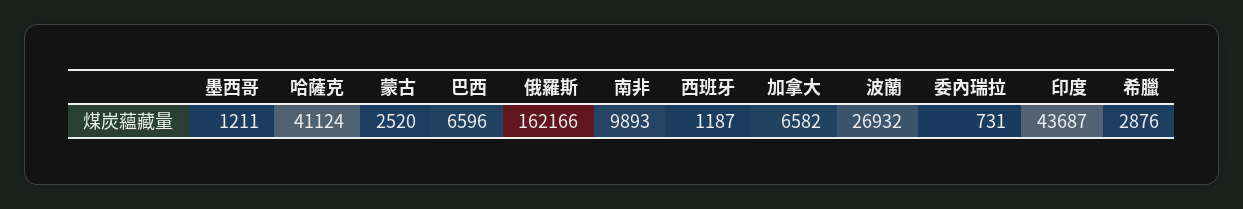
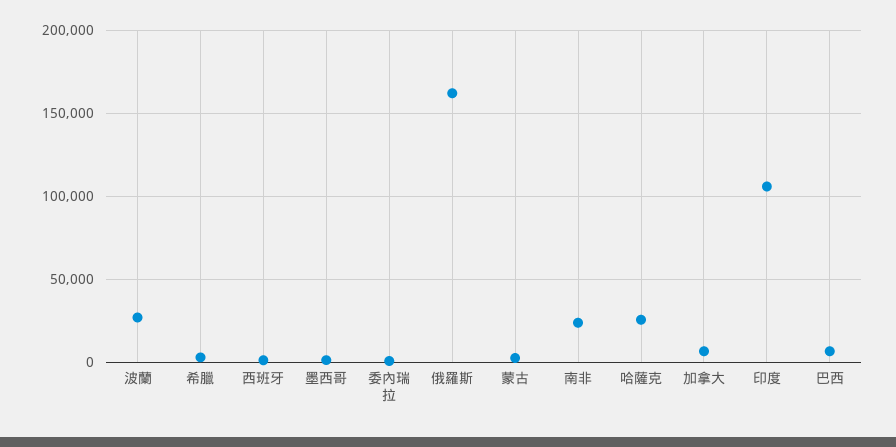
哈薩克: 41124 -> 25000
南非: 9893 -> 25000
印度: 43687 -> 105000

